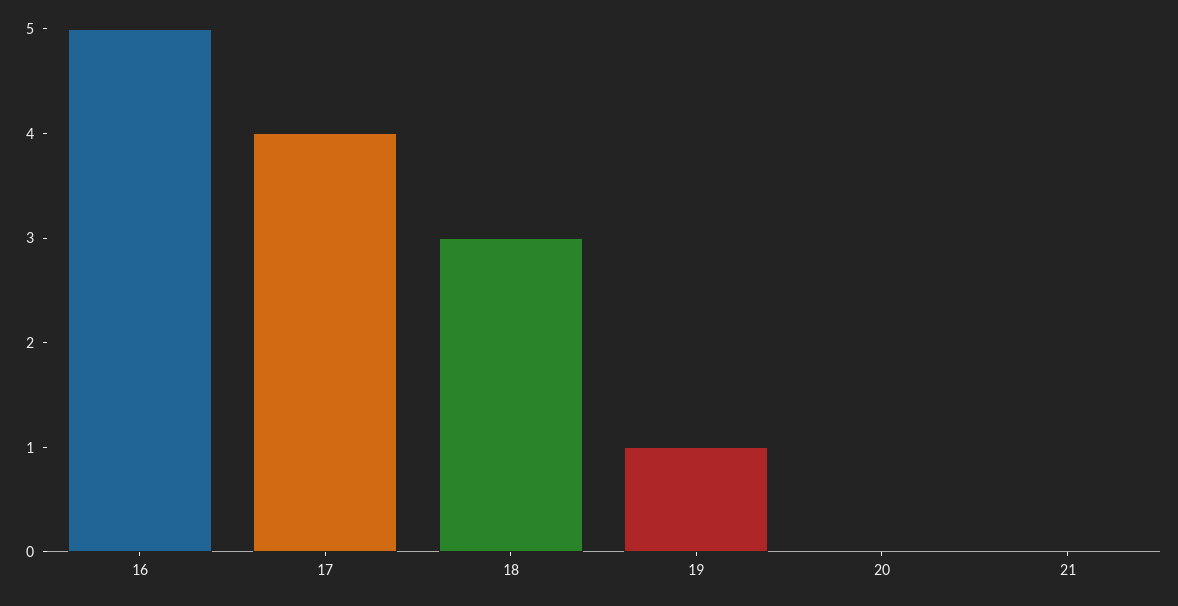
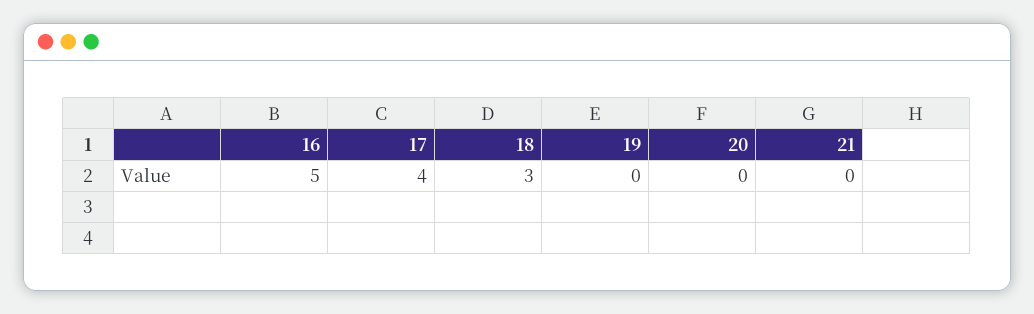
19: 1 -> 0

